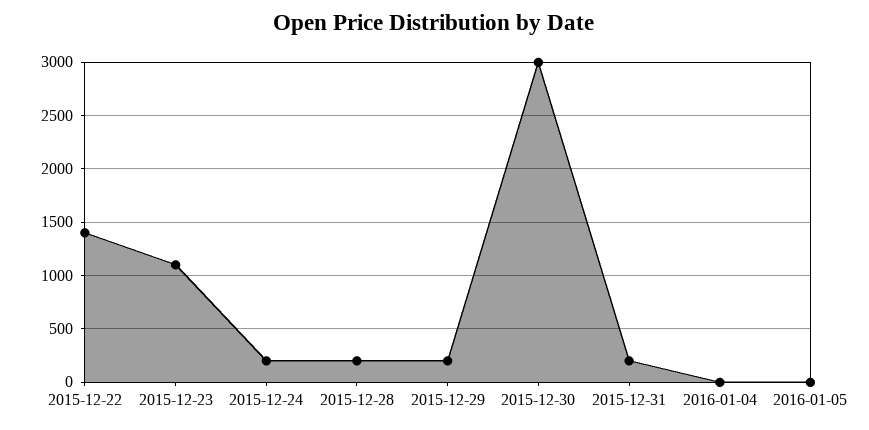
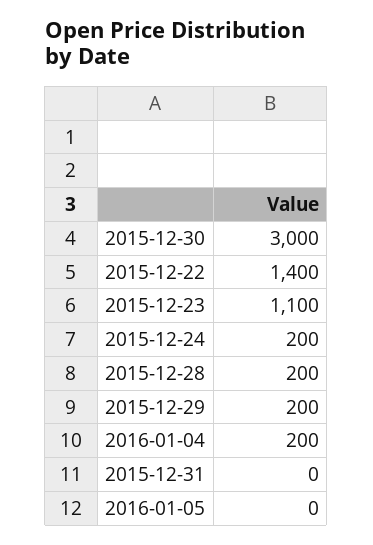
2015-12-31: 200 -> 0
2016-01-04: 0 -> 200

